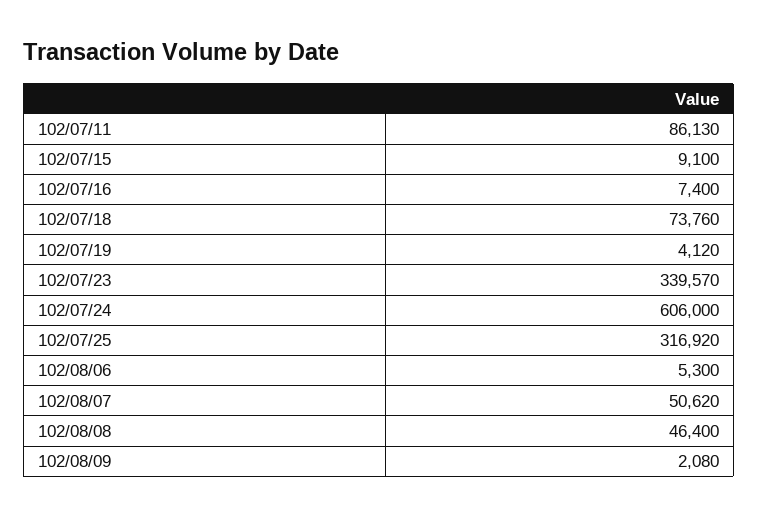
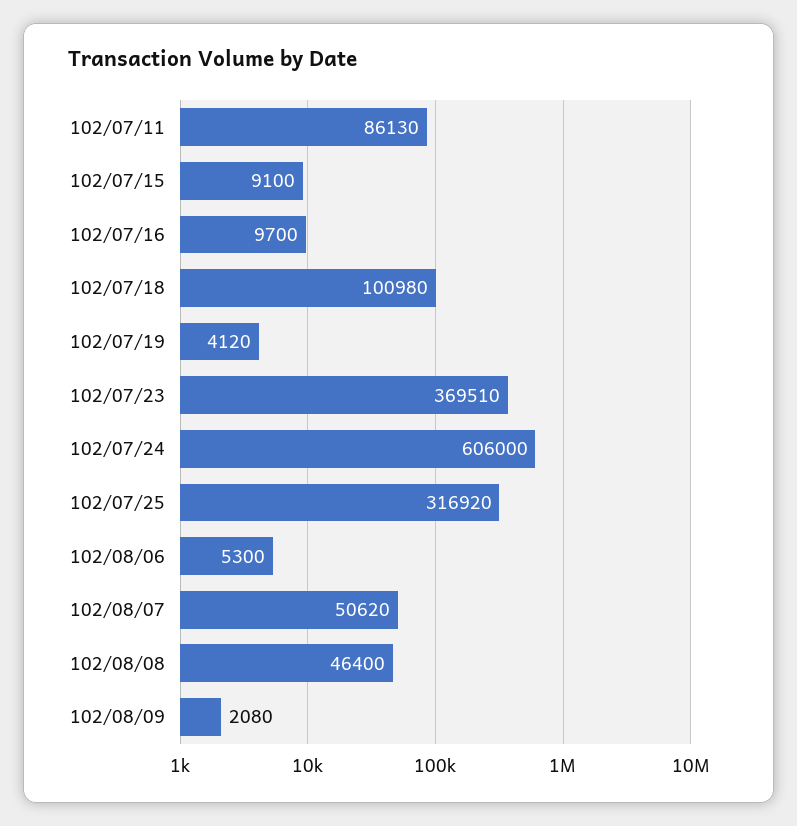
102/07/16: 7400 -> 9700
102/07/18: 73760 -> 100980
102/07/23: 339570 -> 369510

